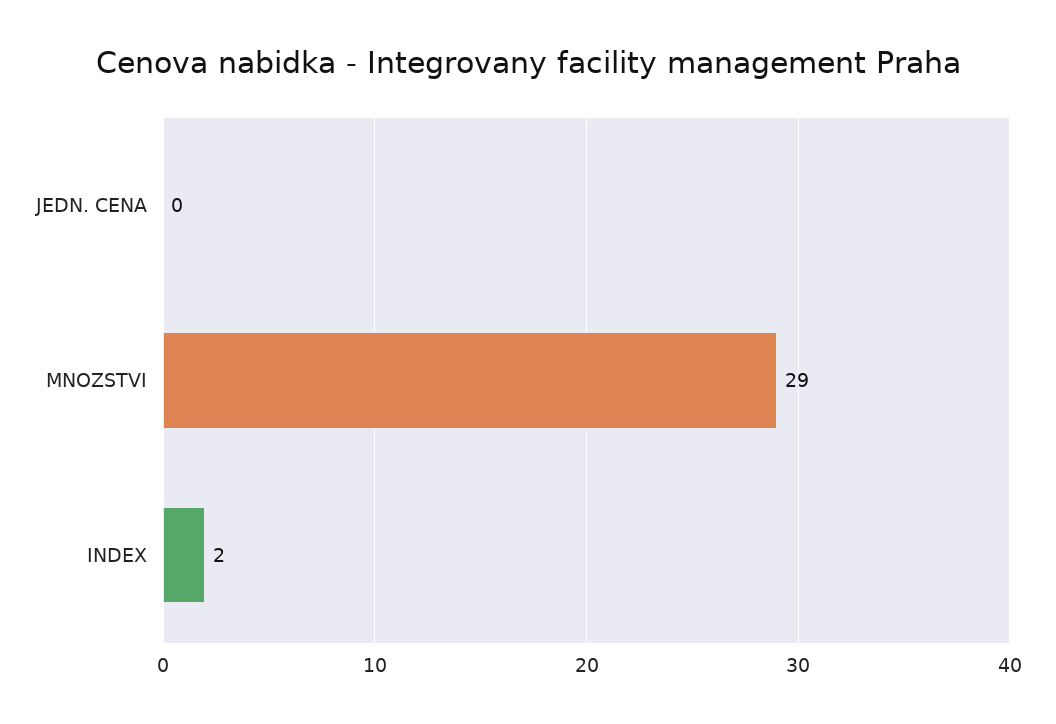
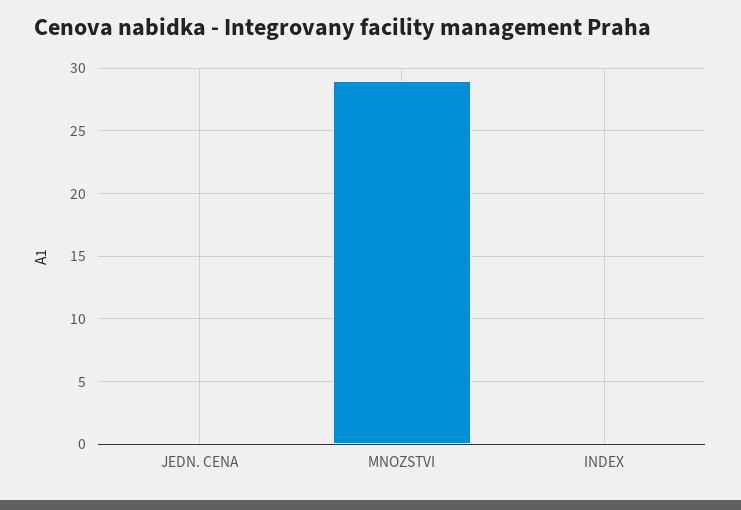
INDEX: 2 -> 0

